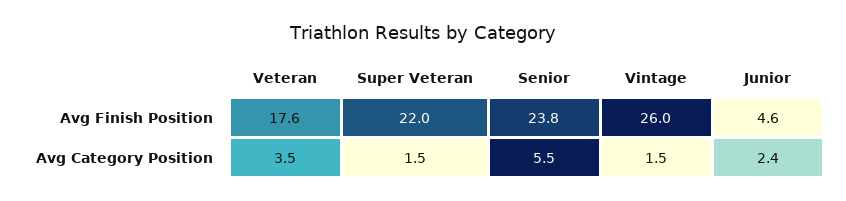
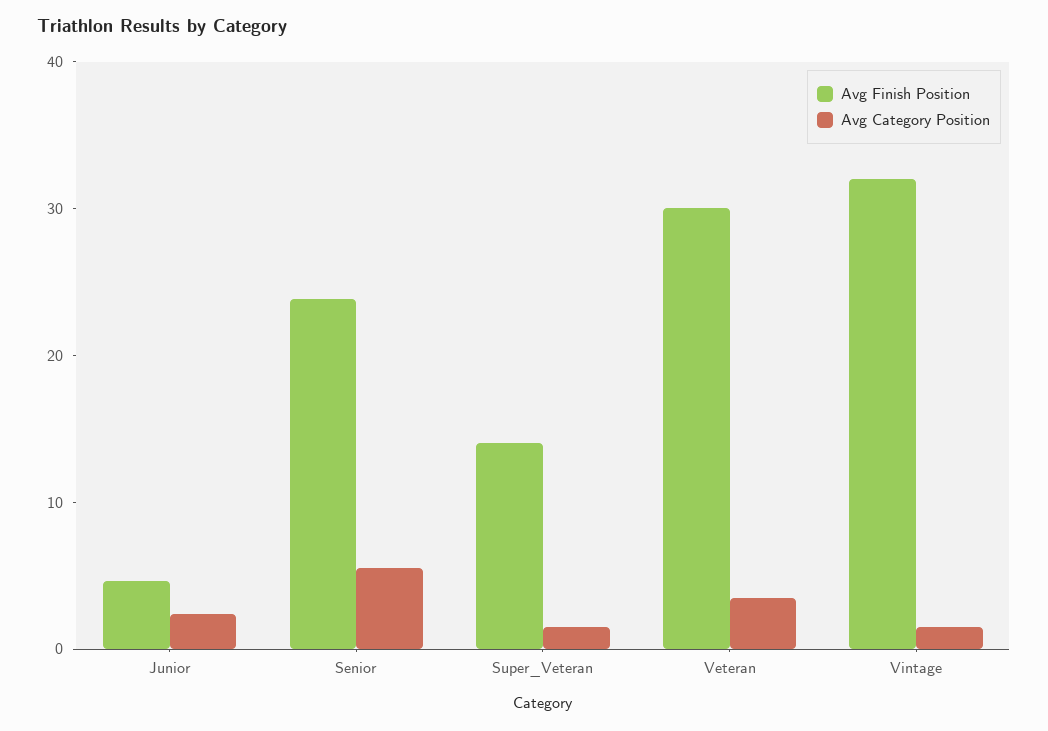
Avg Finish Position, Veteran: 17.6 -> 30
Avg Finish Position, Super Veteran: 22 -> 14
Avg Finish Position, Vintage: 26 -> 32

